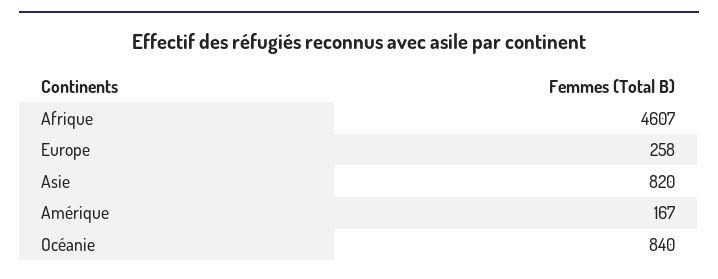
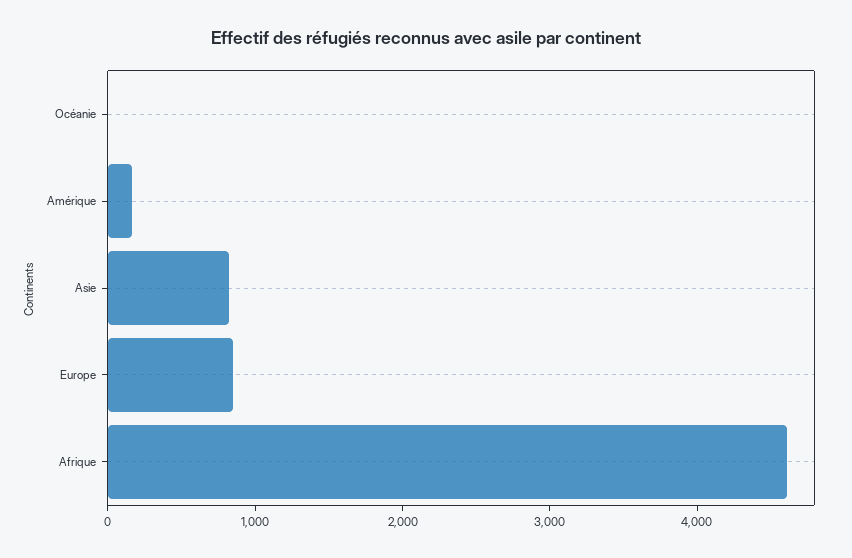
Europe: 258 -> 800
Océanie: 840 -> 0

